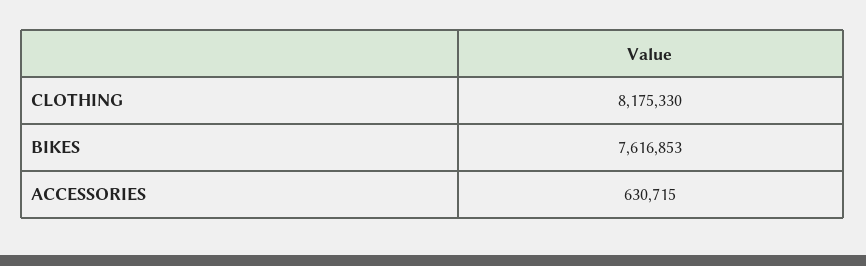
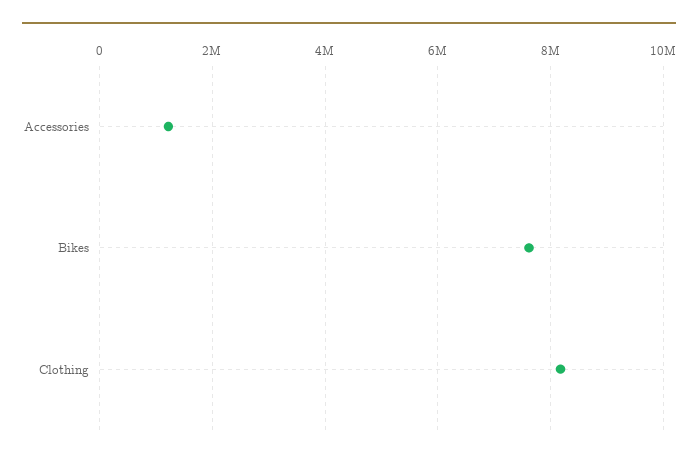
ACCESSORIES: 630715 -> 1200000

